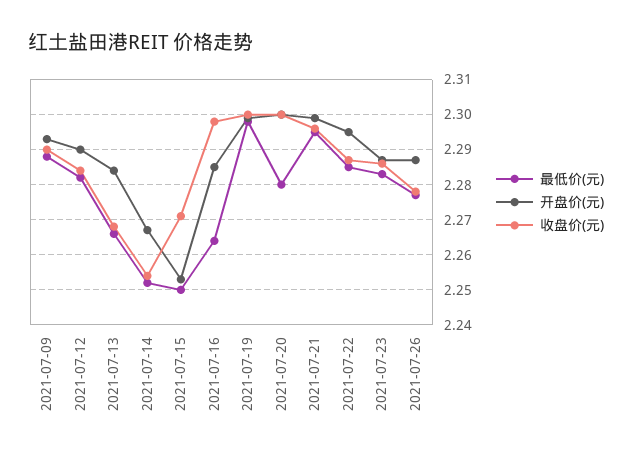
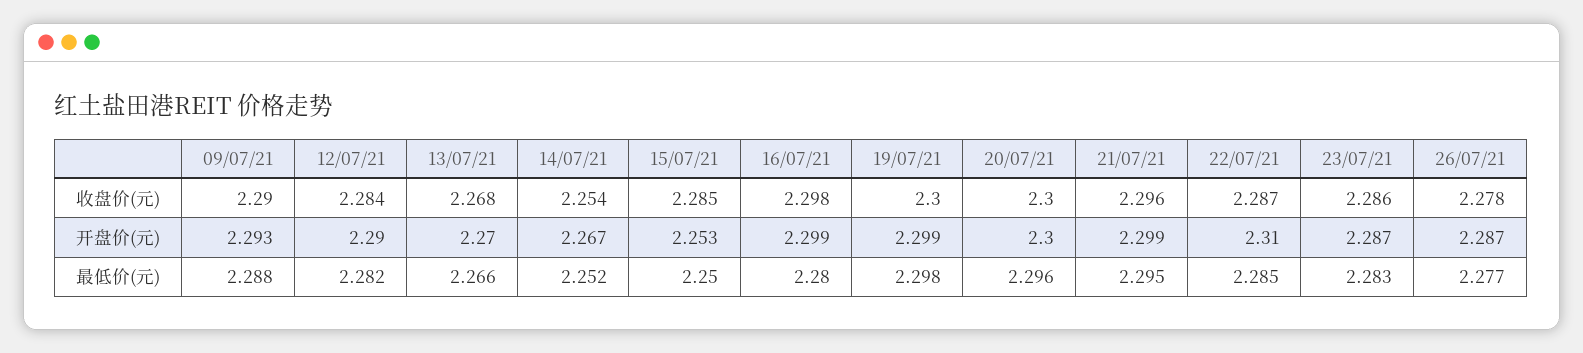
开盘价(元), 2021-07-13: 2.285 -> 2.27
收盘价(元), 2021-07-15: 2.27 -> 2.285
最低价(元), 2021-07-16: 2.265 -> 2.28
开盘价(元), 2021-07-16: 2.285 -> 2.299
最低价(元), 2021-07-20: 2.28 -> 2.296
开盘价(元), 2021-07-22: 2.295 -> 2.31

